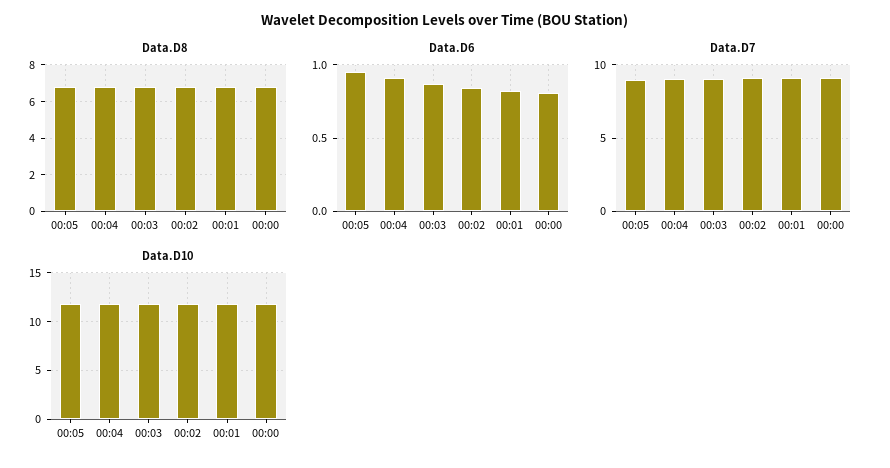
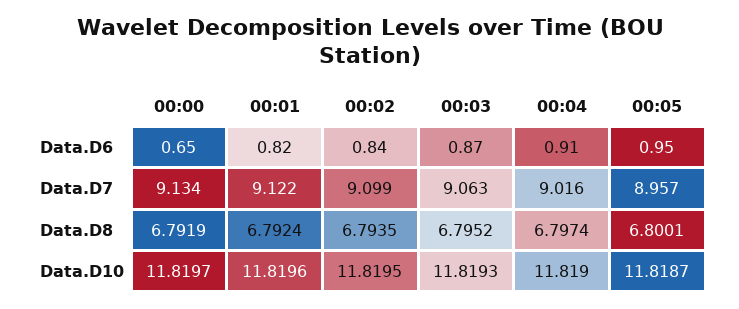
Data.D6, 00:00: 0.8 -> 0.65

